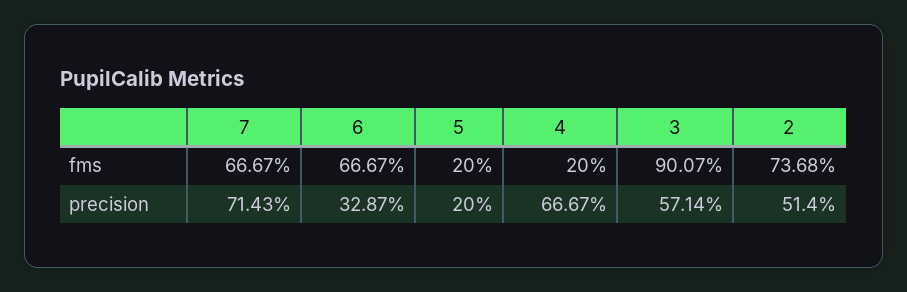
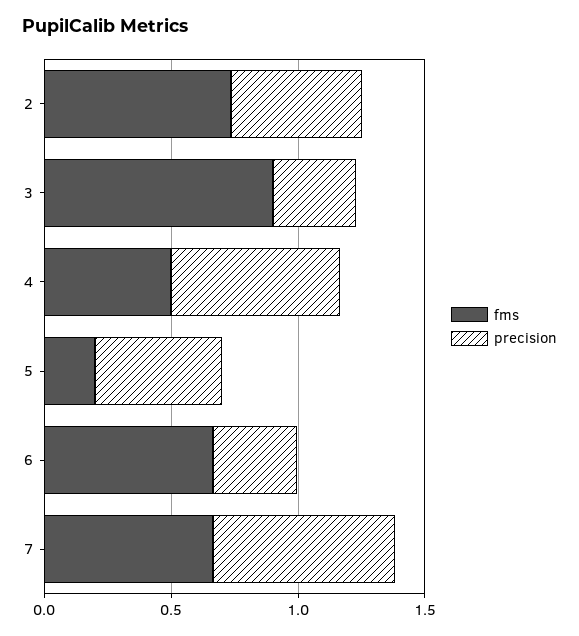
fms, 4: 0.2 -> 0.5
precision, 5: 0.2 -> 0.5
precision, 3: 0.5714 -> 0.3

